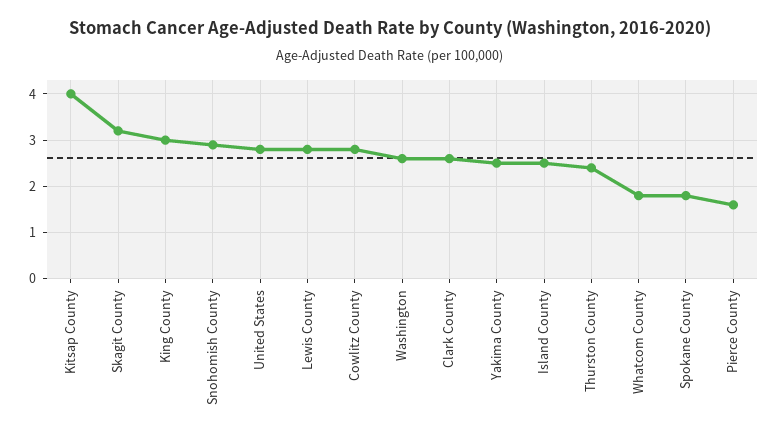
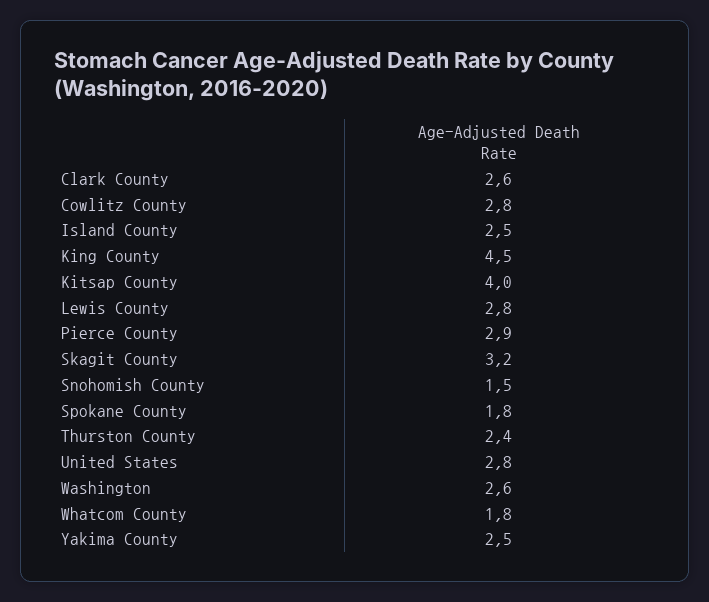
King County: 3 -> 4.5
Snohomish County: 3 -> 1.5
Pierce County: 1.5 -> 2.9

